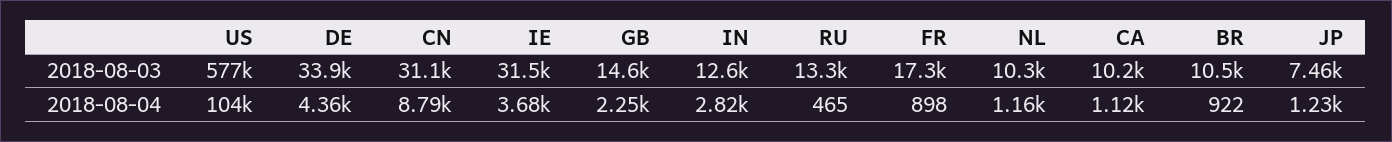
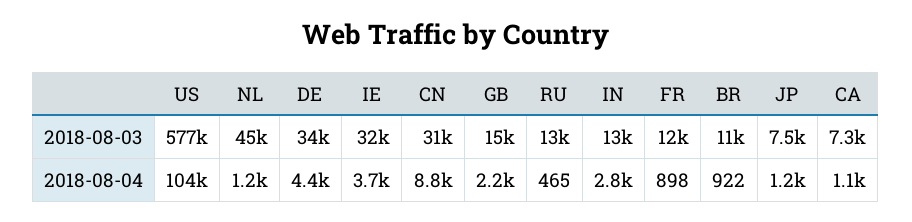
FR, 2018-08-03: 17300 -> 12000
NL, 2018-08-03: 10300 -> 45000
CA, 2018-08-03: 10200 -> 7300

